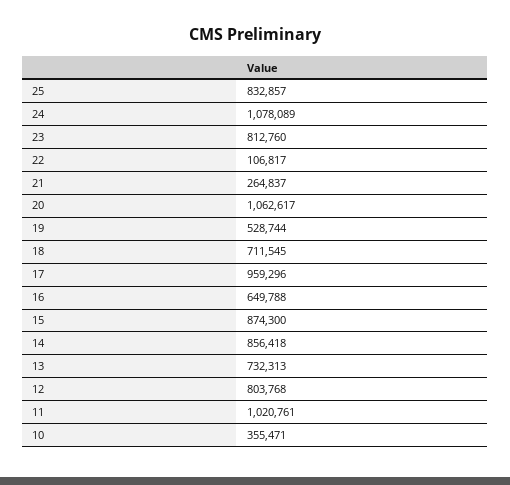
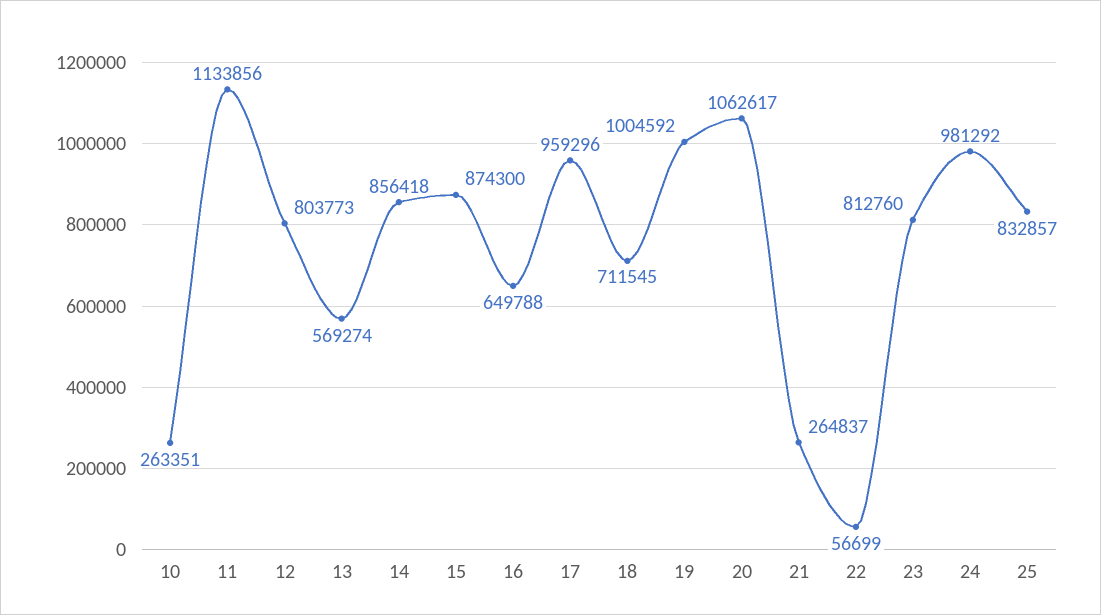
24: 1078089 -> 981292
22: 106817 -> 56699
19: 528744 -> 1004592
13: 732313 -> 569274
12: 803768 -> 803773
11: 1020761 -> 1133856
10: 355471 -> 263351

